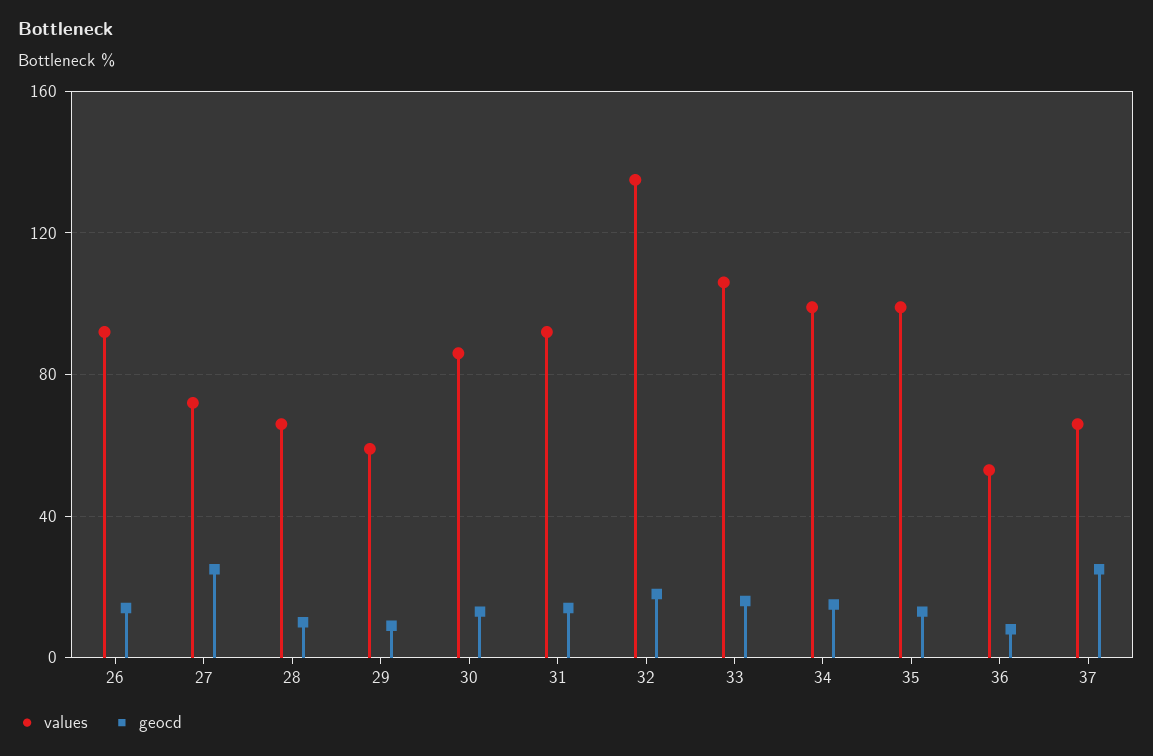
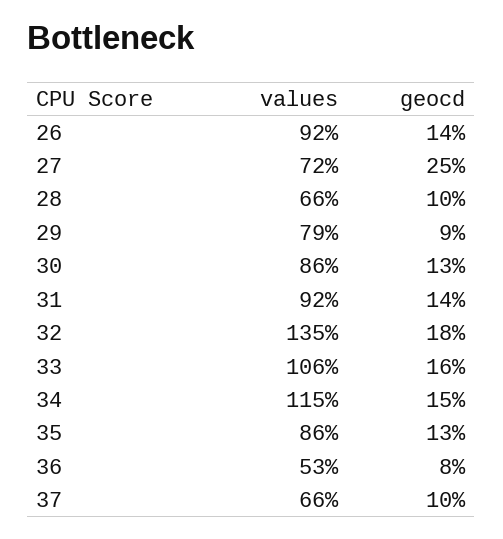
values, 29: 60 -> 79
values, 34: 100 -> 115
values, 35: 100 -> 86
geocd, 37: 25 -> 10

